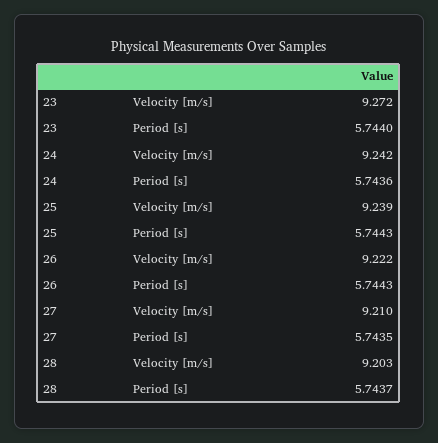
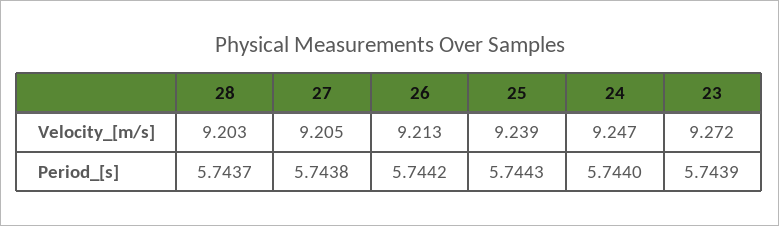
23, Period [s]: 5.744 -> 5.7439
24, Velocity [m/s]: 9.242 -> 9.247
24, Period [s]: 5.7436 -> 5.744
26, Velocity [m/s]: 9.222 -> 9.213
26, Period [s]: 5.7443 -> 5.7442
27, Velocity [m/s]: 9.21 -> 9.205
27, Period [s]: 5.7435 -> 5.7438

